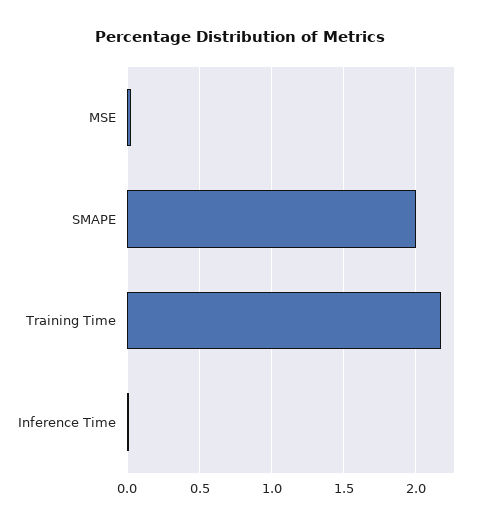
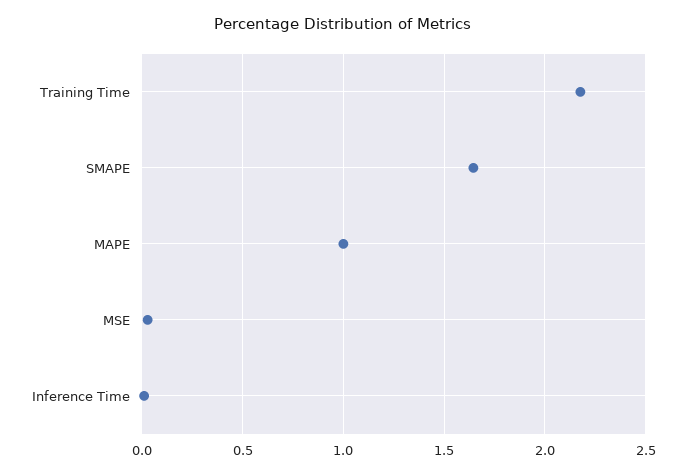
SMAPE: 2 -> 1.65
MAPE: none -> 1

